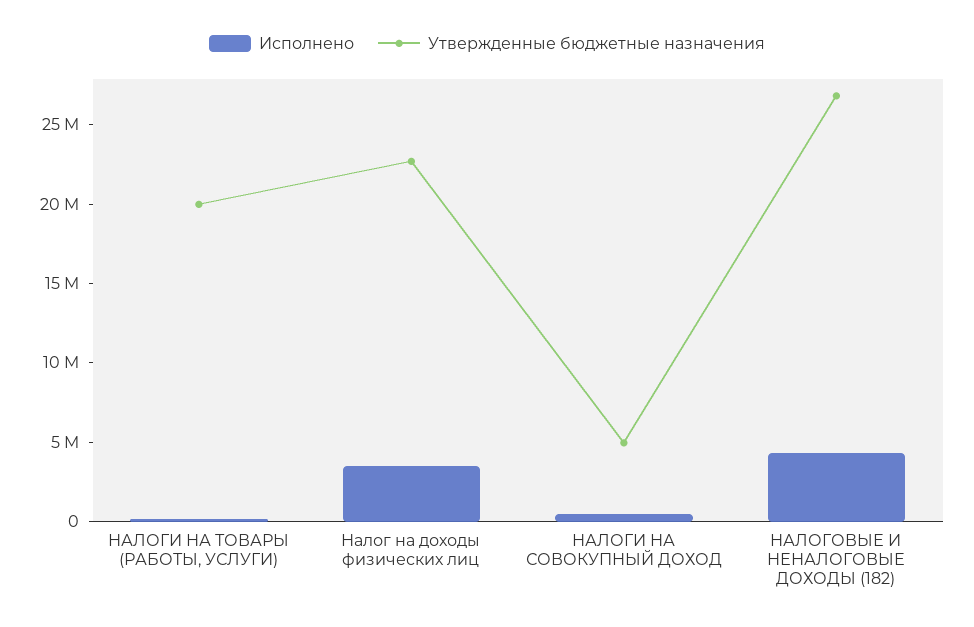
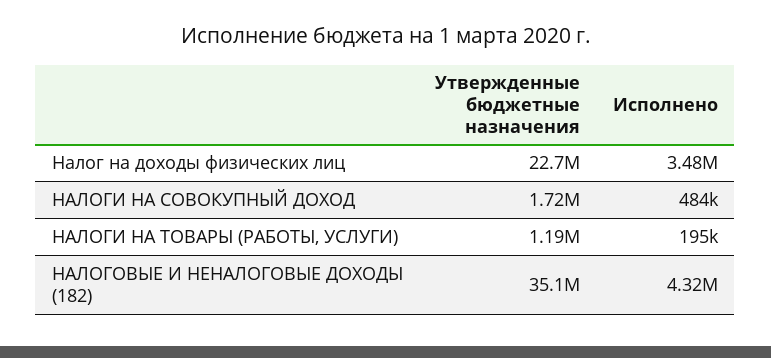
Утвержденные бюджетные назначения, НАЛОГИ НА ТОВАРЫ (РАБОТЫ, УСЛУГИ): 20000000 -> 1190000
Утвержденные бюджетные назначения, НАЛОГИ НА СОВОКУПНЫЙ ДОХОД: 5000000 -> 1720000
Утвержденные бюджетные назначения, НАЛОГОВЫЕ И НЕНАЛОГОВЫЕ ДОХОДЫ (182): 27000000 -> 35100000

